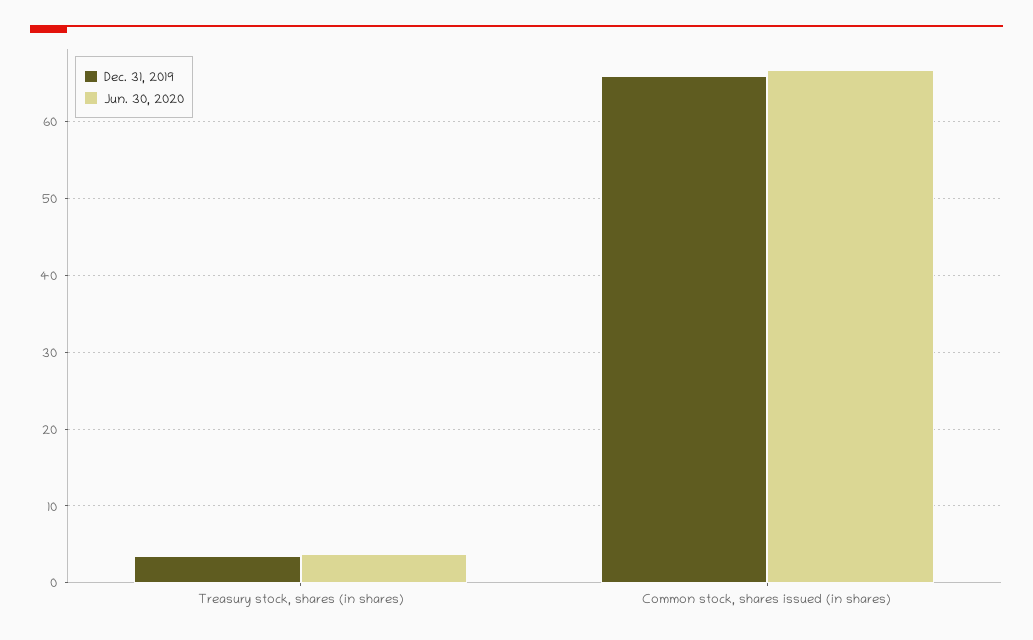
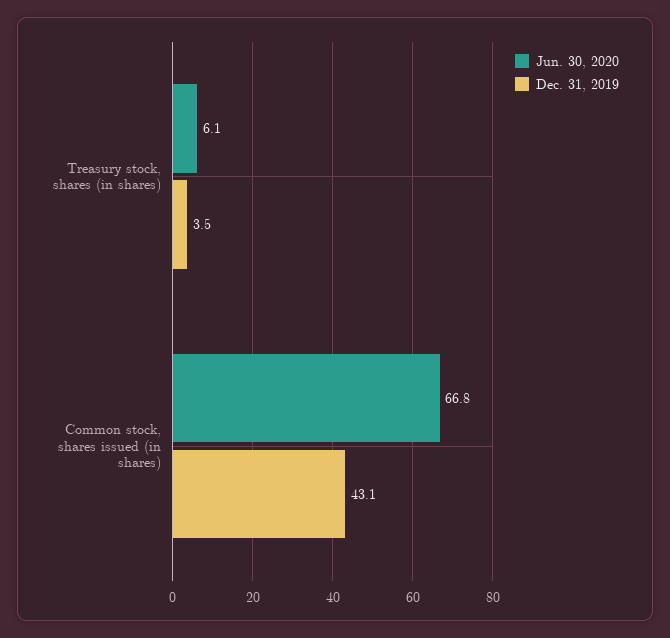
Jun. 30, 2020, Treasury stock, shares (in shares): 4 -> 6.1
Dec. 31, 2019, Common stock, shares issued (in shares): 66 -> 43.1

